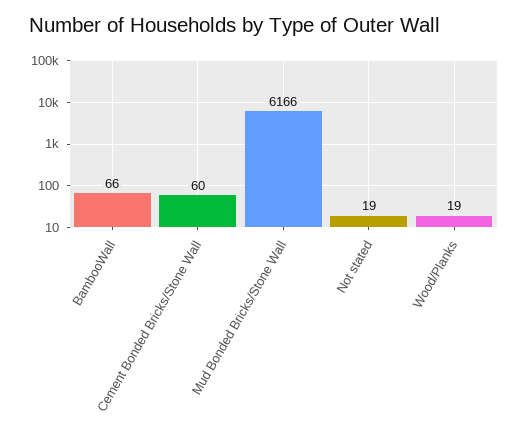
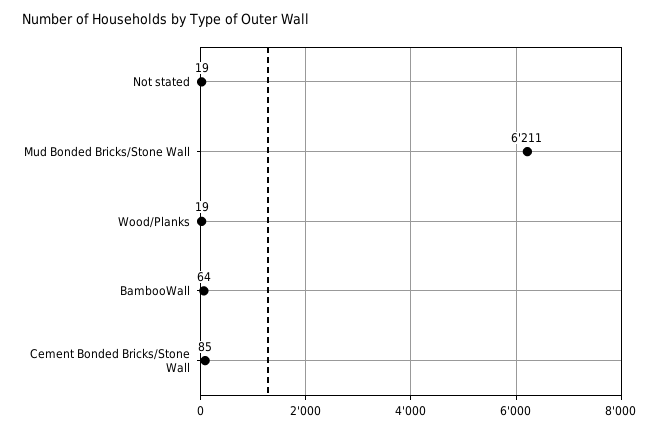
BambooWall: 66 -> 64
Cement Bonded Bricks/Stone Wall: 60 -> 85
Mud Bonded Bricks/Stone Wall: 6166 -> 6211

